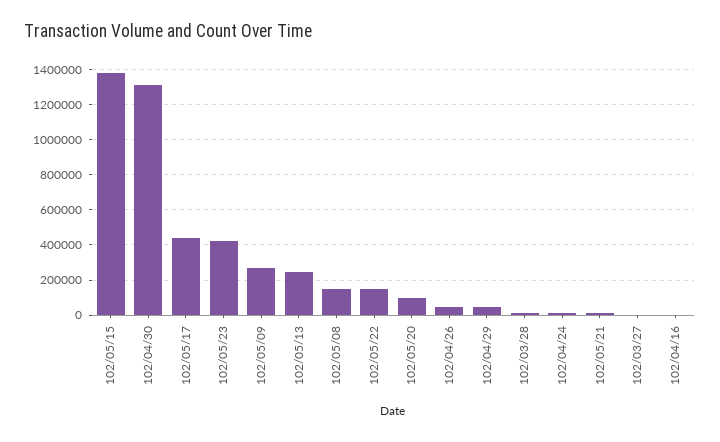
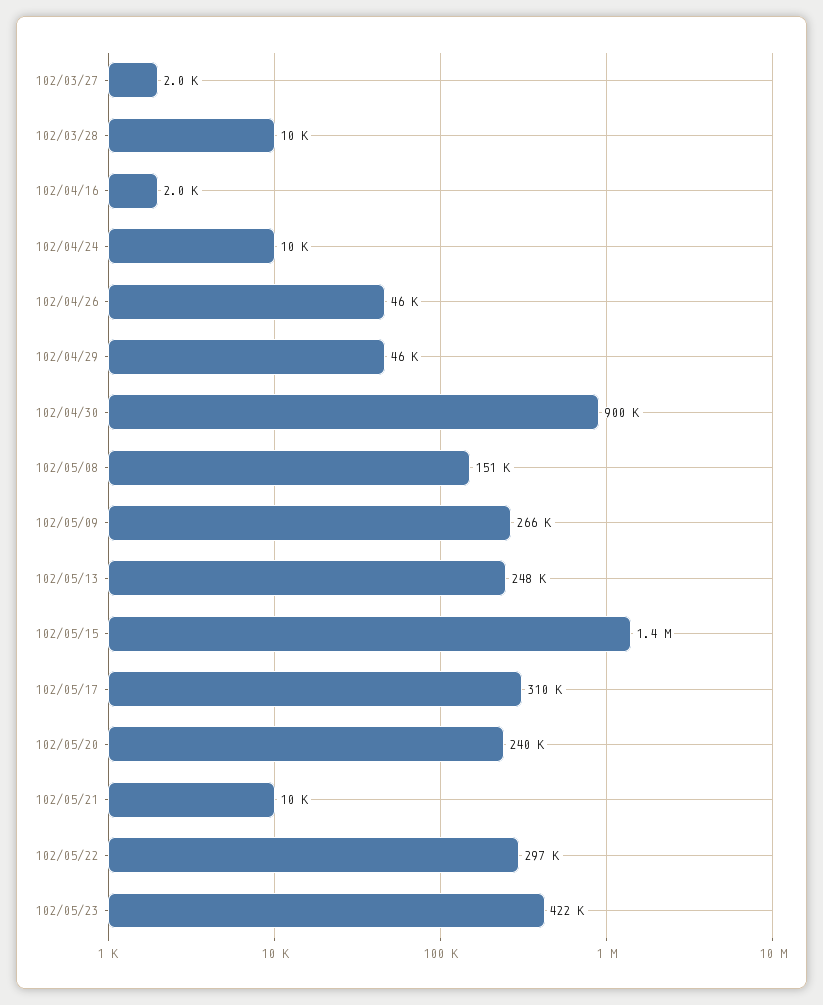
102/04/30: 1300000 -> 900000
102/05/17: 450000 -> 310000
102/05/22: 150000 -> 297000
102/05/20: 100000 -> 240000

